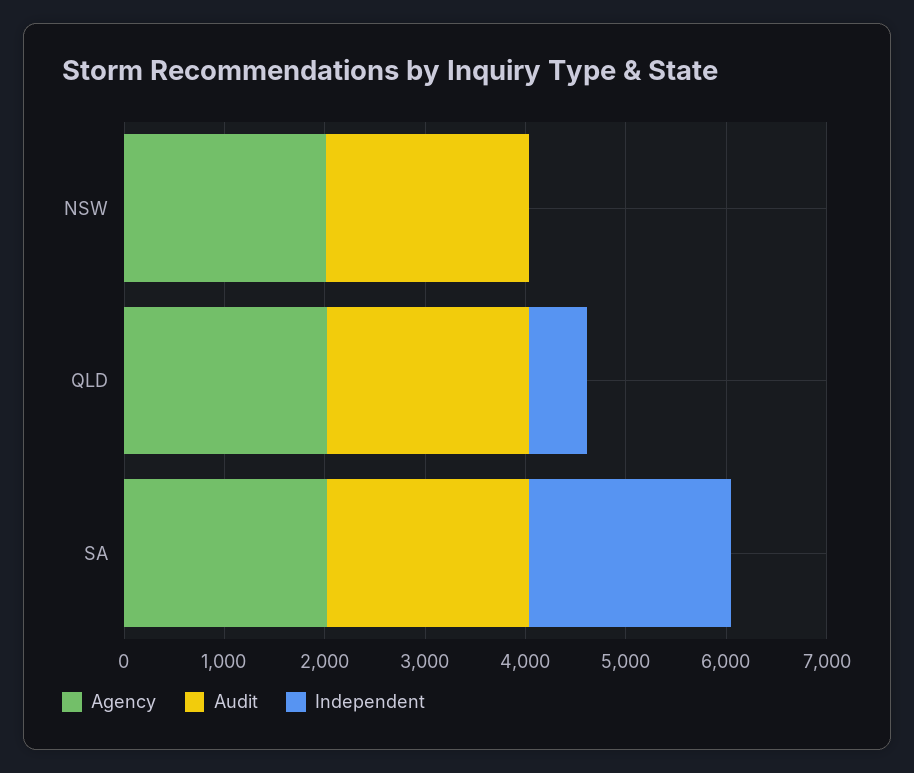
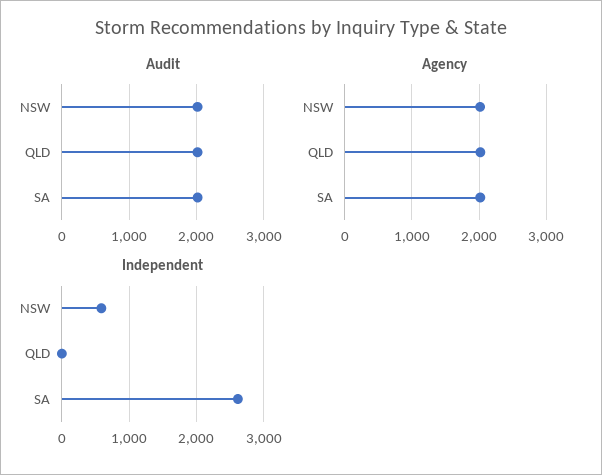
Independent, NSW: 0 -> 600
Independent, QLD: 600 -> 0
Independent, SA: 2000 -> 2600

